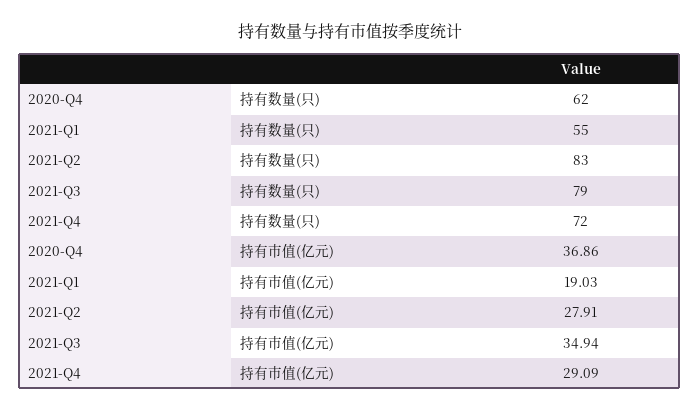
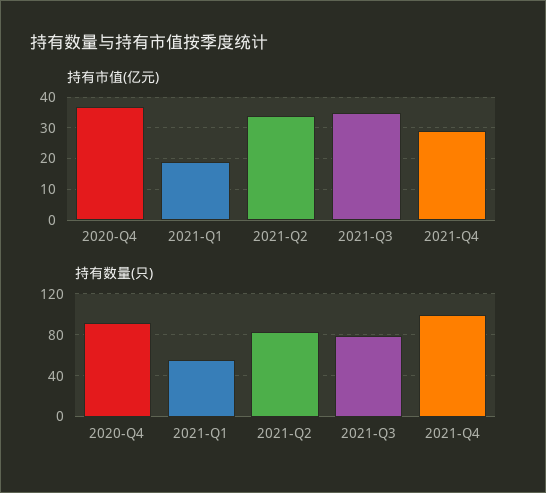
持有数量(只), 2020-Q4: 62 -> 90
持有数量(只), 2021-Q4: 72 -> 100
持有市值(亿元), 2021-Q2: 27.91 -> 34

